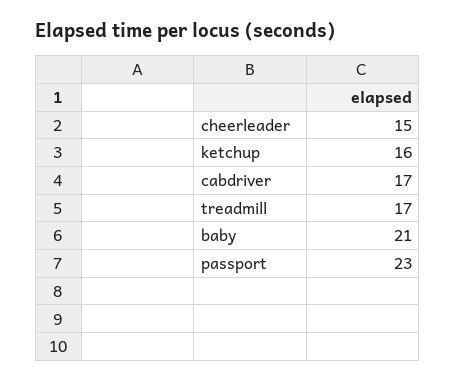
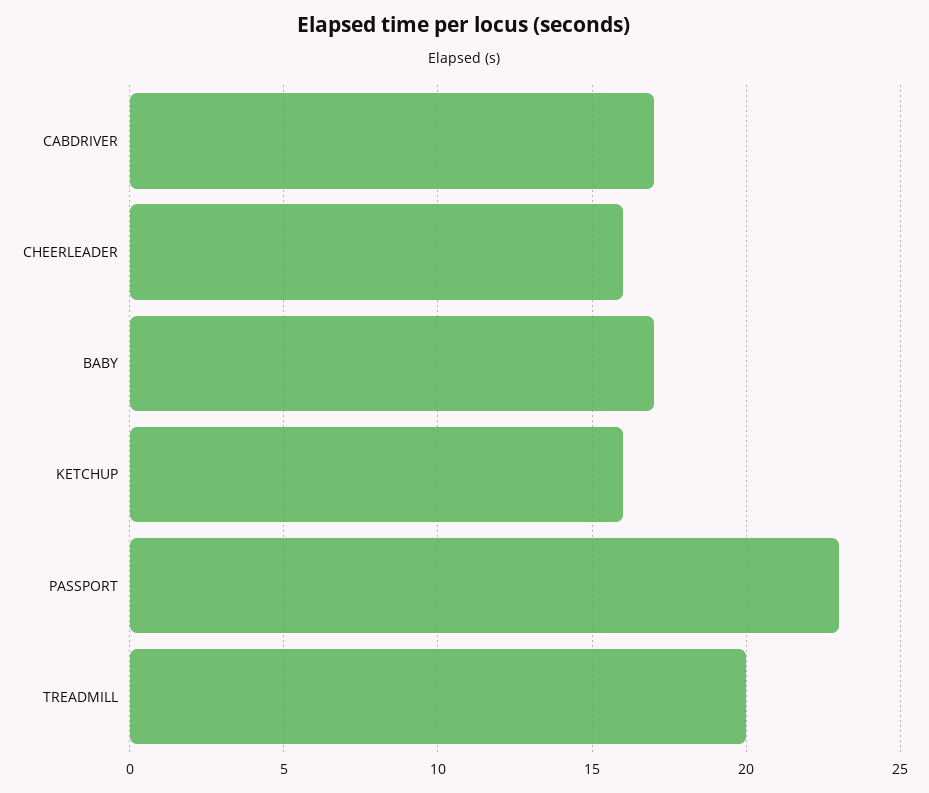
cheerleader: 15 -> 16
treadmill: 17 -> 20
baby: 21 -> 17

